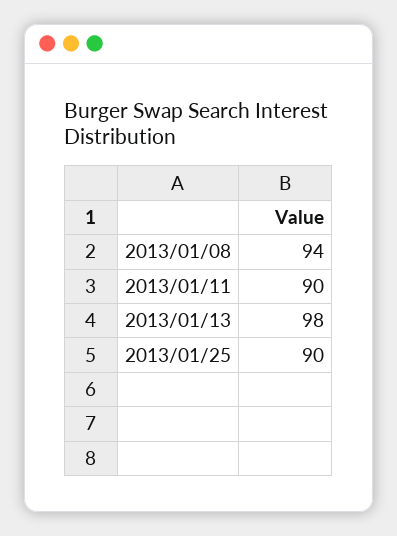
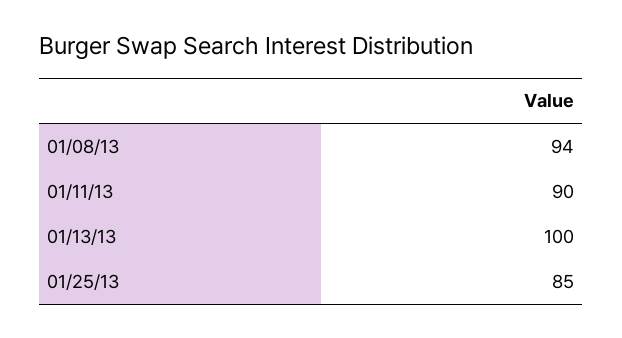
2013/01/13: 98 -> 100
2013/01/25: 90 -> 85

